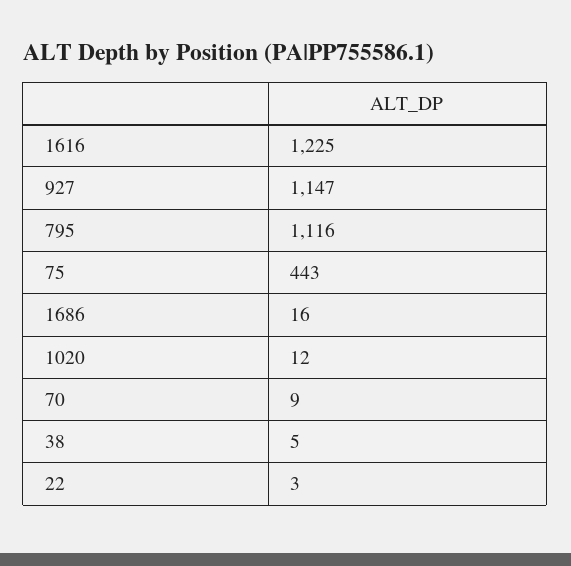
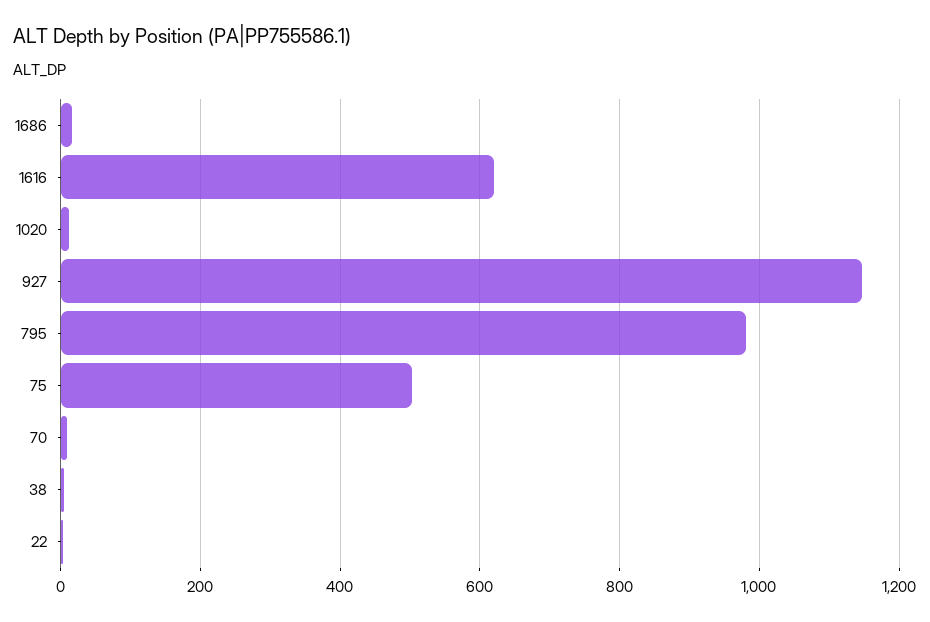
1616: 1225 -> 620
795: 1116 -> 980
75: 443 -> 500

